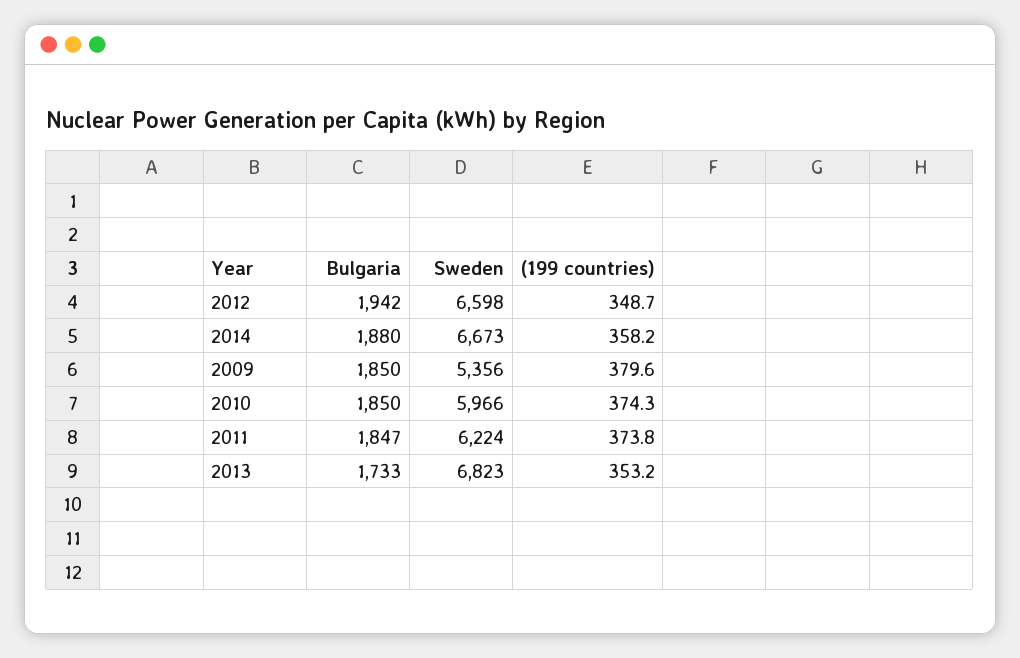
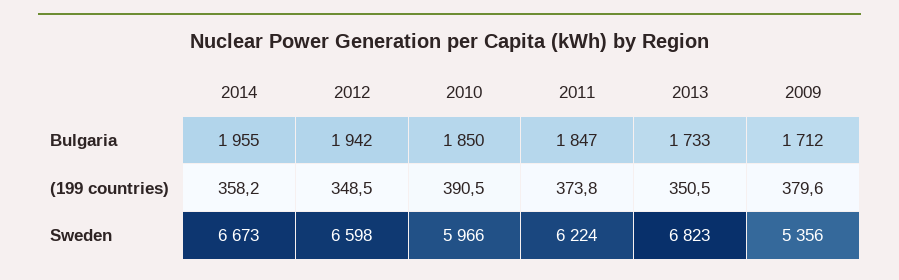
(199 countries), 2012: 348.7 -> 348.5
Bulgaria, 2014: 1880 -> 1955
Bulgaria, 2009: 1850 -> 1712
(199 countries), 2010: 374.3 -> 390.5
(199 countries), 2013: 353.2 -> 350.5

